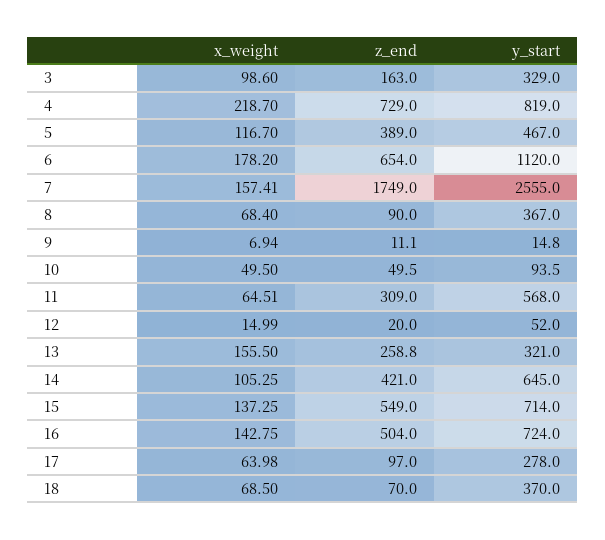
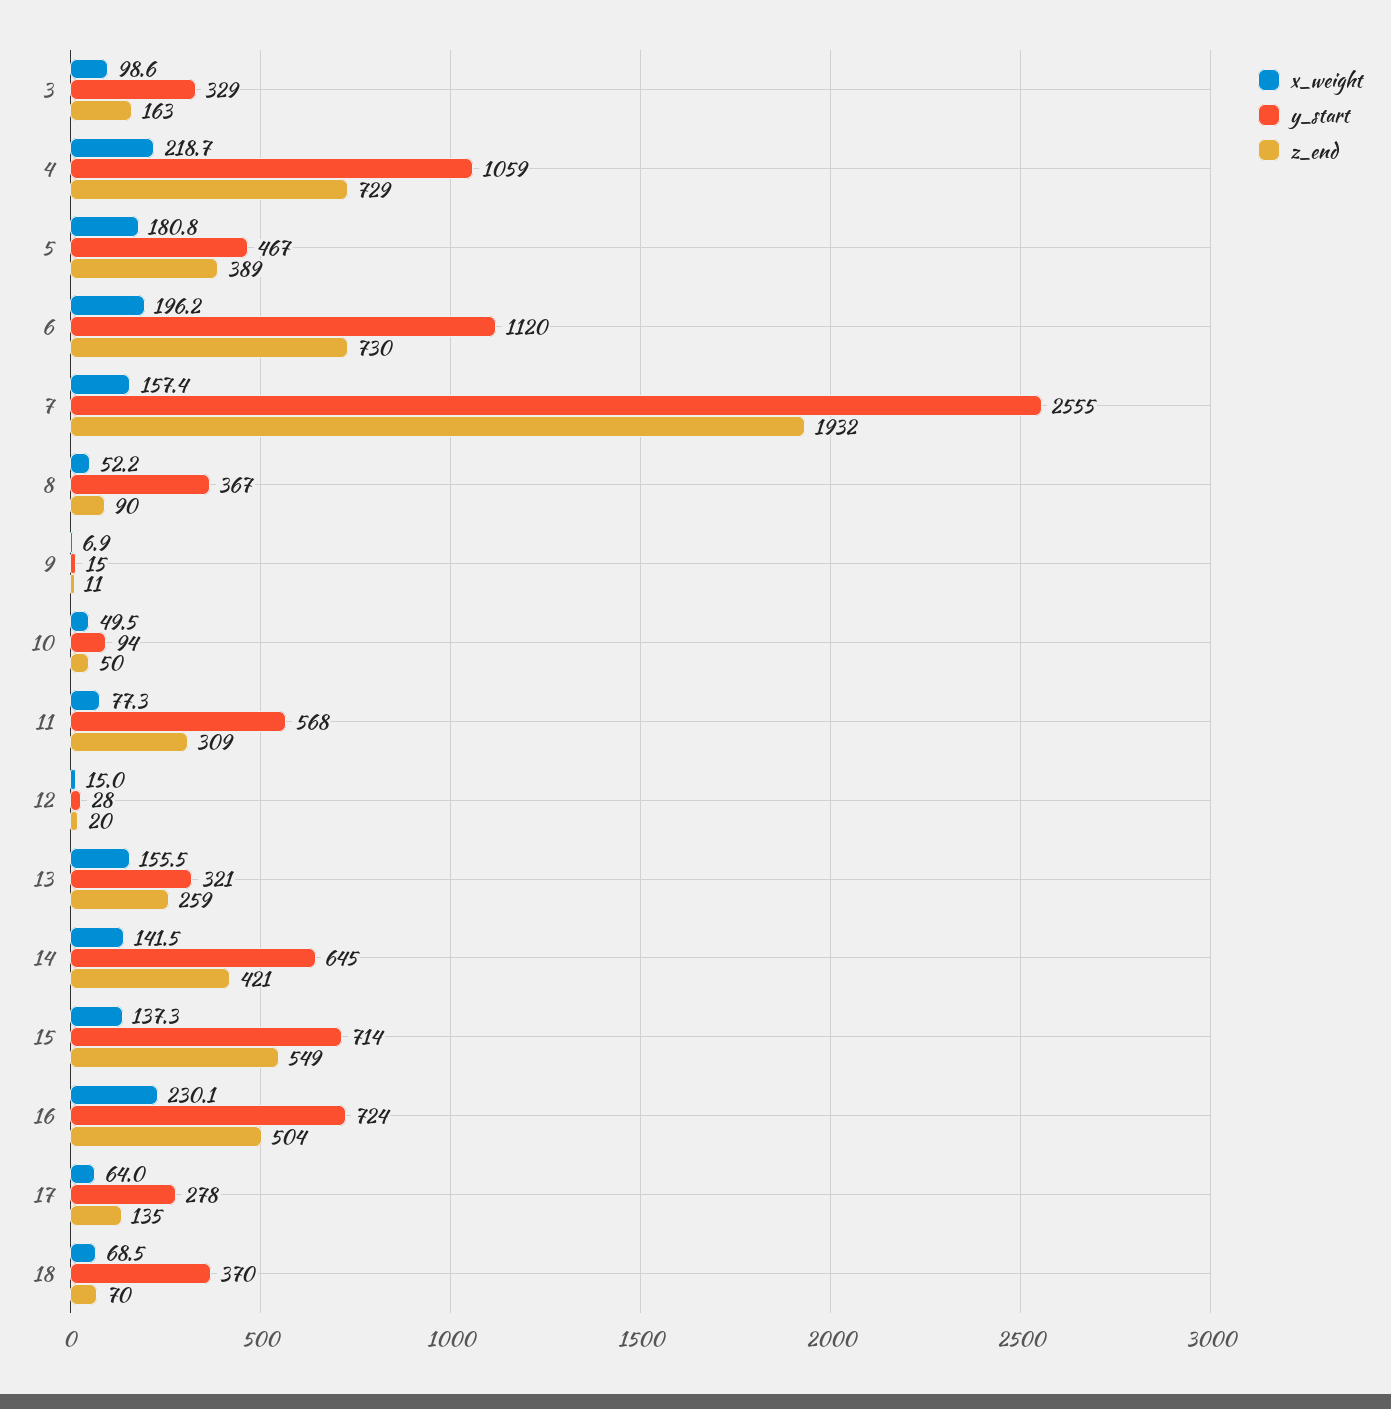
y_start, 4: 819 -> 1059
x_weight, 5: 116.7 -> 180.8
x_weight, 6: 178.2 -> 196.2
z_end, 6: 654 -> 730
z_end, 7: 1749 -> 1932
x_weight, 8: 68.4 -> 52.2
x_weight, 11: 64.51 -> 77.3
y_start, 12: 52 -> 28
x_weight, 14: 105.25 -> 141.5
x_weight, 16: 142.75 -> 230.1
z_end, 17: 97 -> 135

